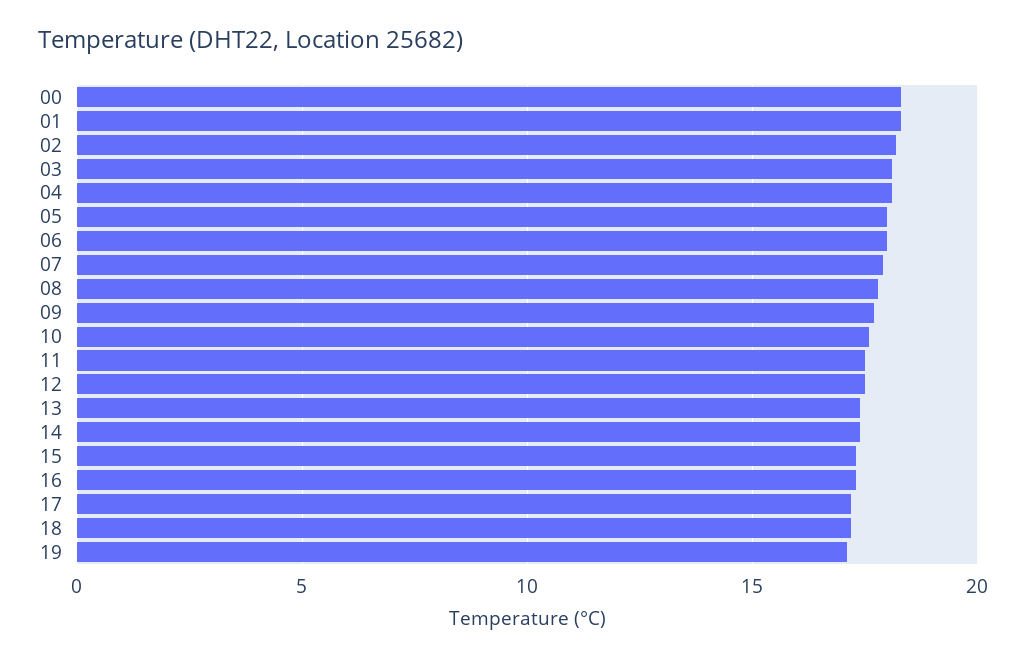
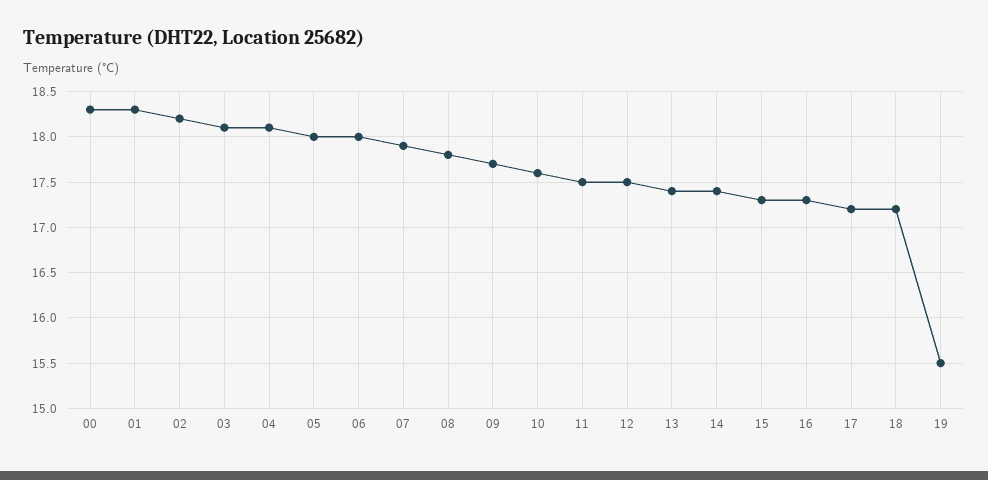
19: 17 -> 15.5

